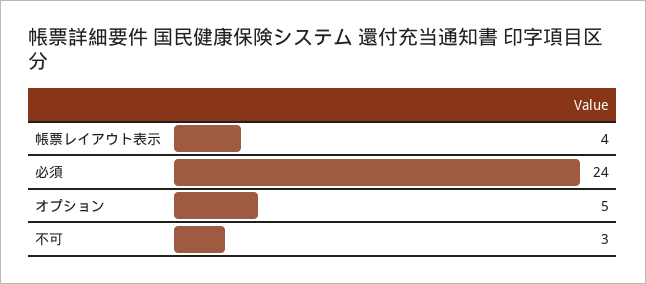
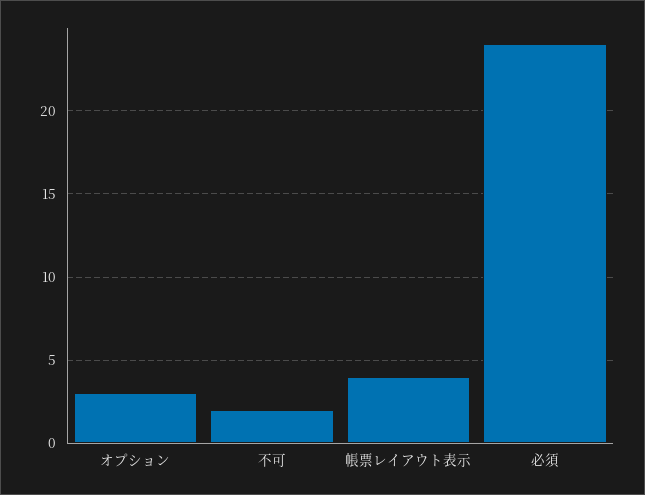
オプション: 5 -> 3
不可: 3 -> 2

